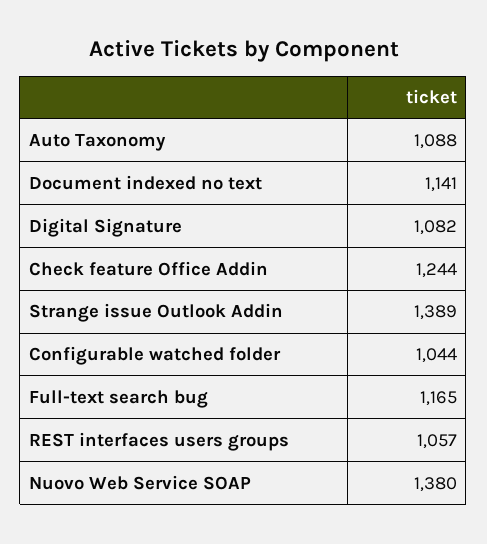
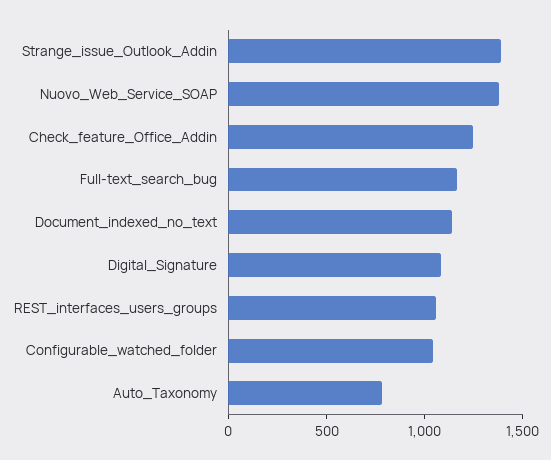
Auto Taxonomy: 1088 -> 800

